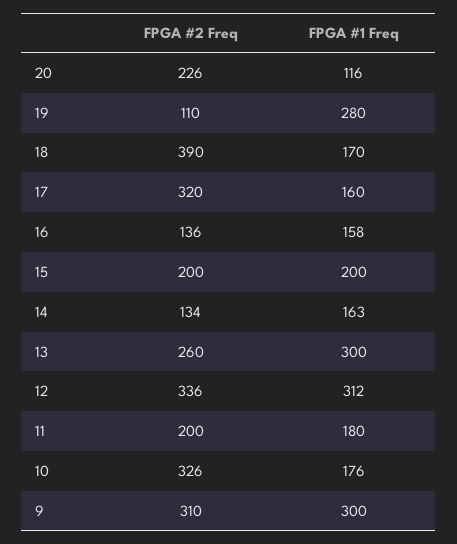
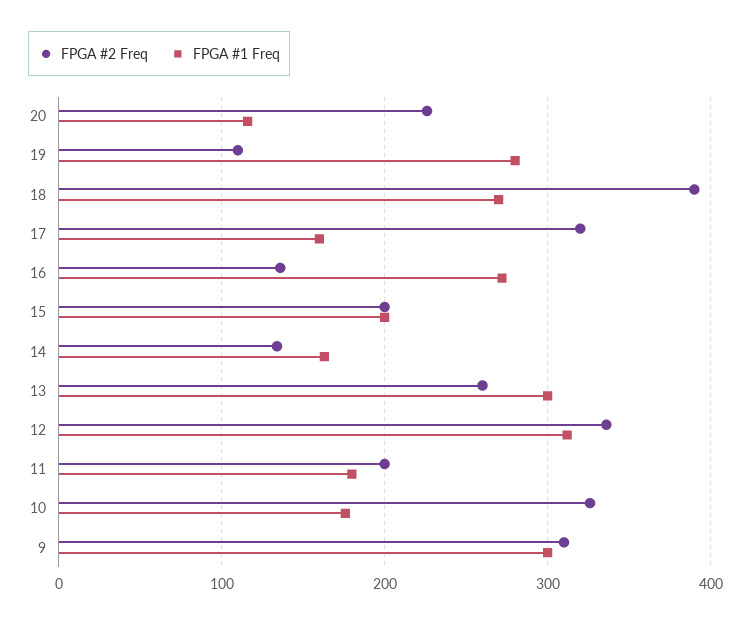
FPGA #1 Freq, 18: 170 -> 270
FPGA #1 Freq, 16: 158 -> 270

